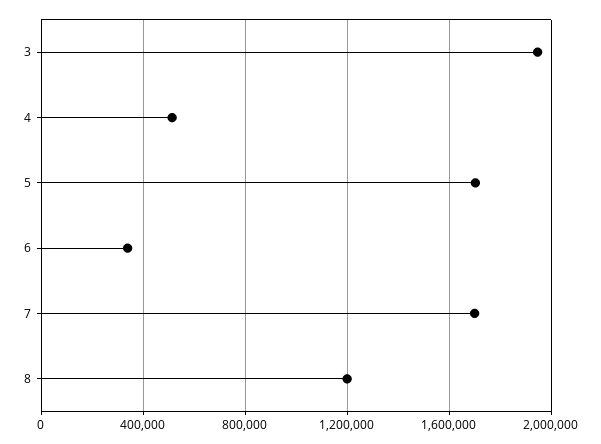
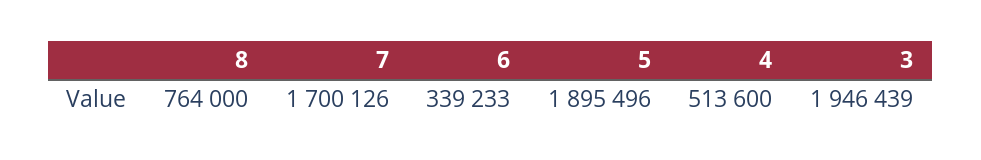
5: 1700000 -> 1895496
8: 1200000 -> 764000

